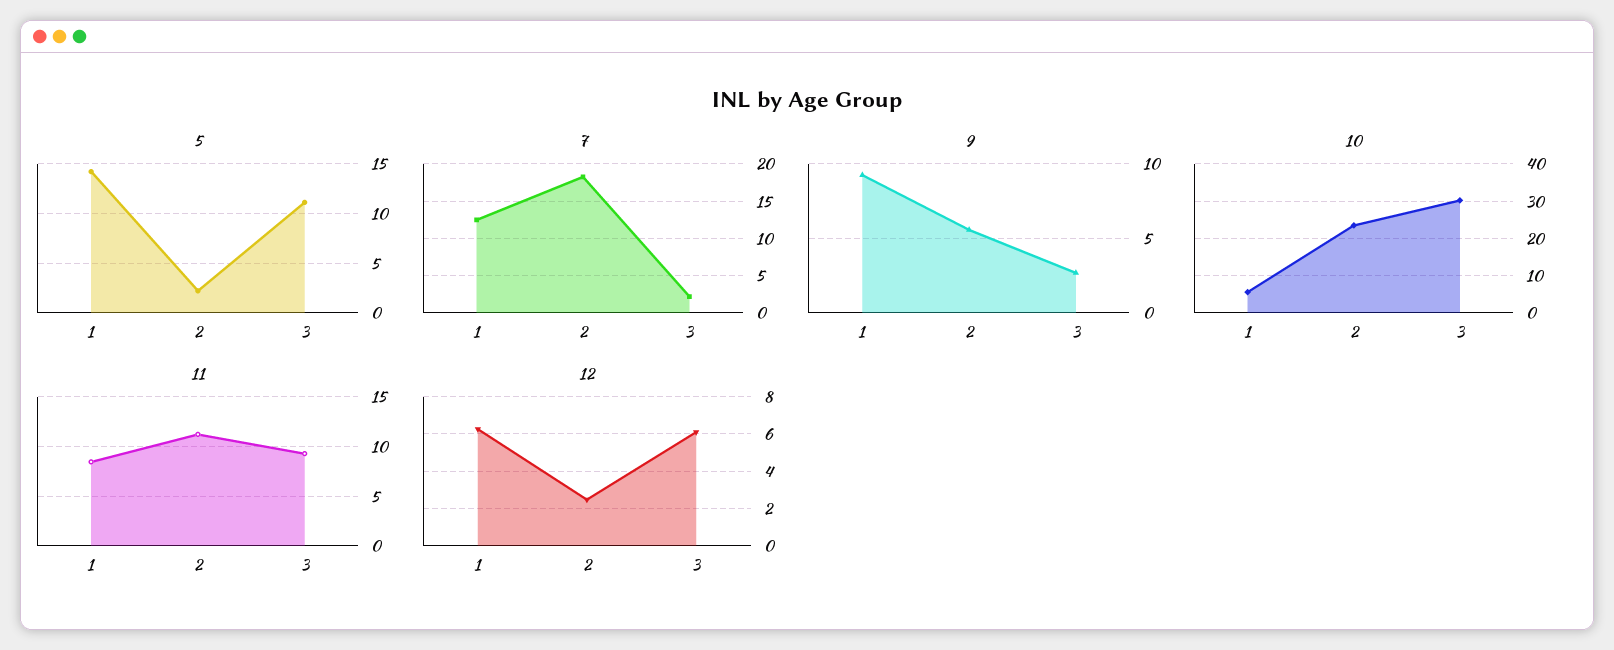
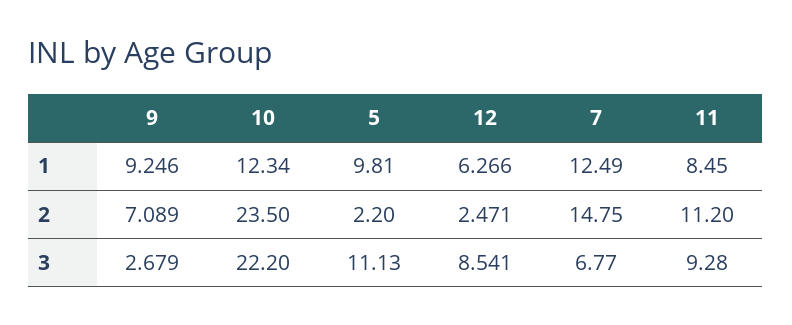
5, 1: 14 -> 9.81
7, 2: 18 -> 14.75
7, 3: 2 -> 6.77
9, 2: 5.5 -> 7.089
10, 1: 6 -> 12.34
10, 3: 30 -> 22.2
12, 3: 6 -> 8.541

